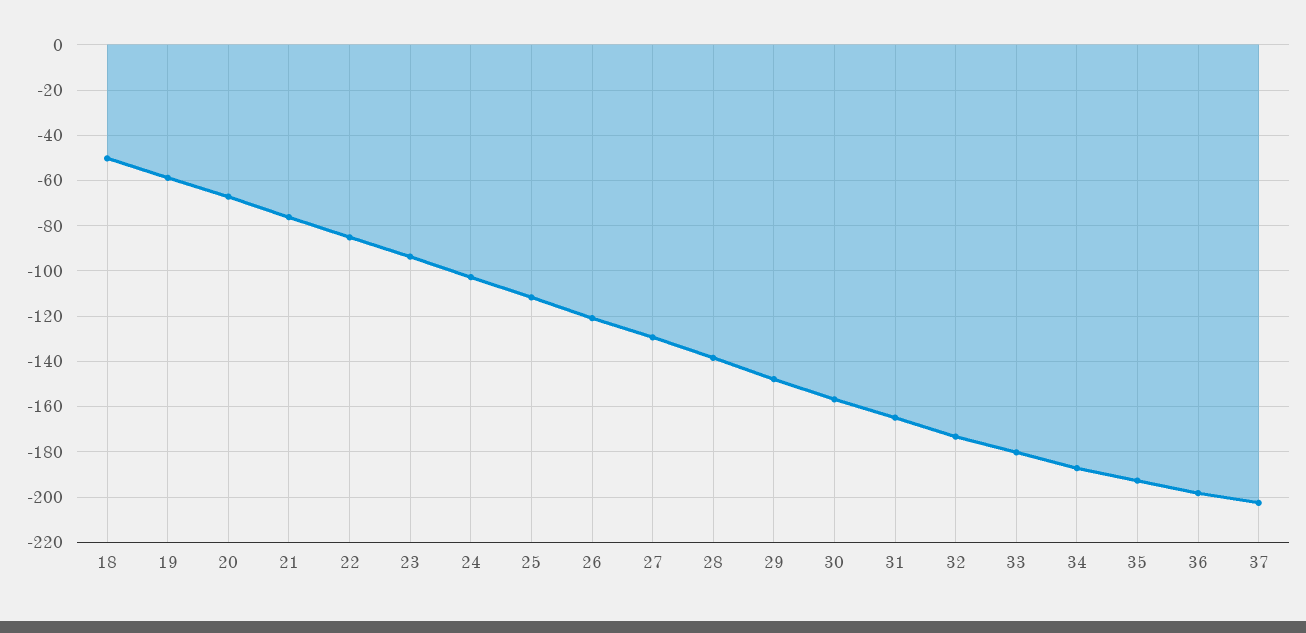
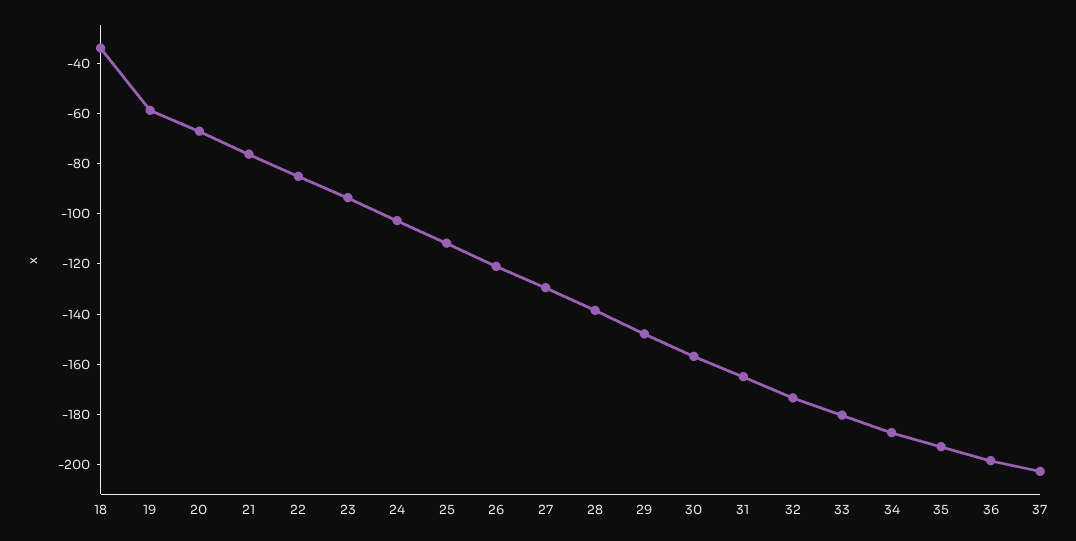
18: -50 -> -35

